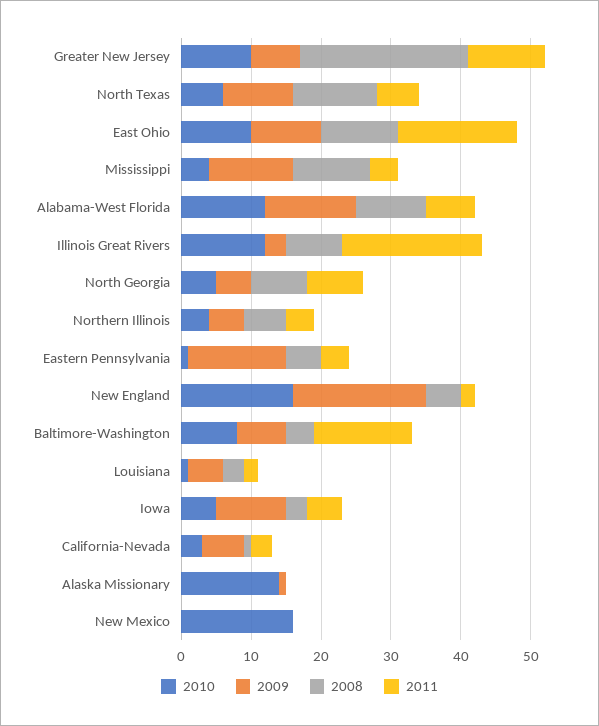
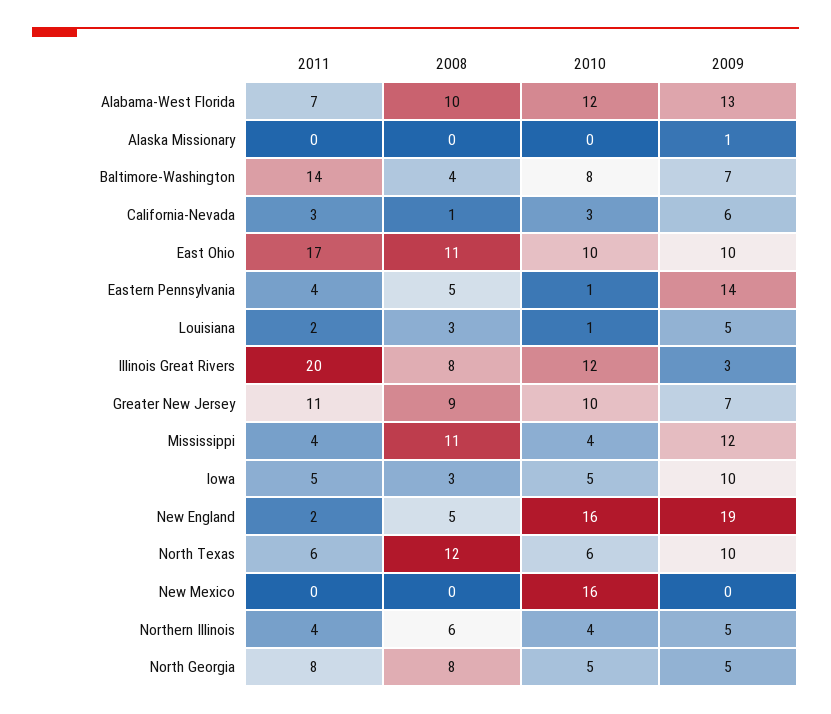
2008, Greater New Jersey: 25 -> 9
2010, Alaska Missionary: 15 -> 0

